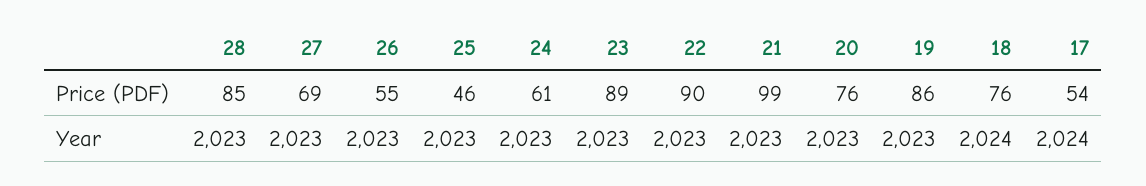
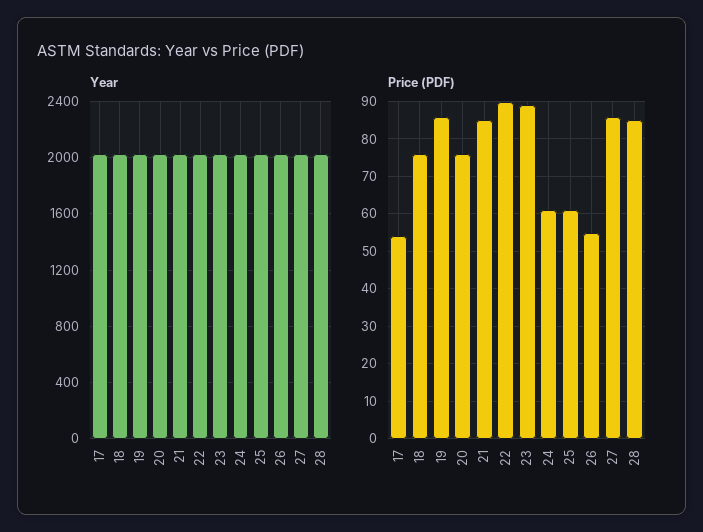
Price (PDF), 27: 69 -> 85
Price (PDF), 25: 46 -> 60
Price (PDF), 21: 99 -> 85

